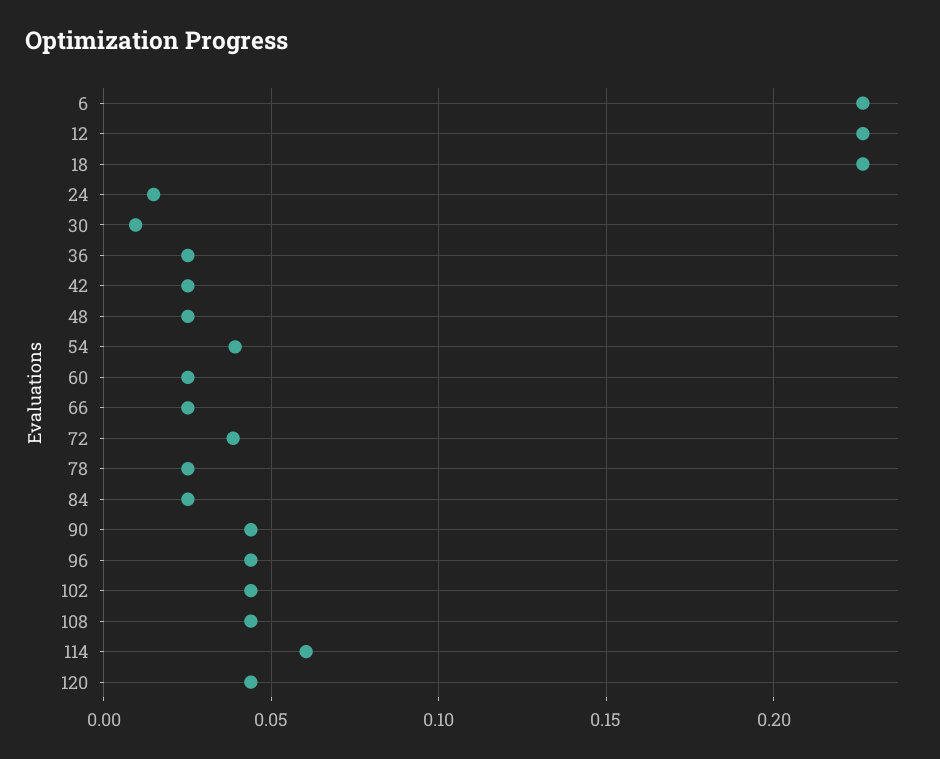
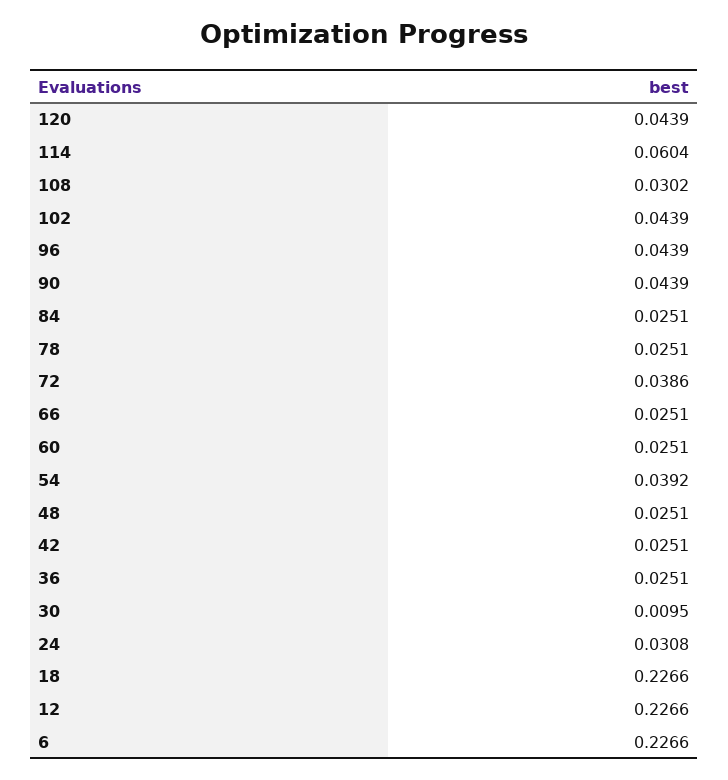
24: 0.015 -> 0.0308
108: 0.045 -> 0.0302

